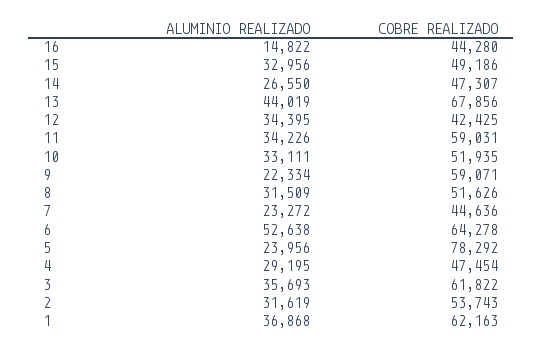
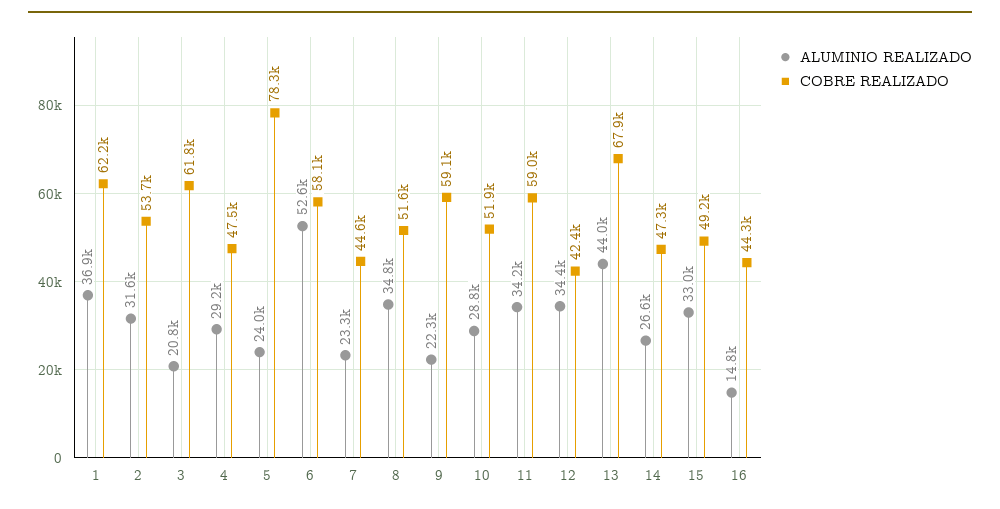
ALUMINIO REALIZADO, 10: 33111 -> 28800
ALUMINIO REALIZADO, 8: 31509 -> 34800
COBRE REALIZADO, 6: 64278 -> 58100
ALUMINIO REALIZADO, 3: 35693 -> 20800

